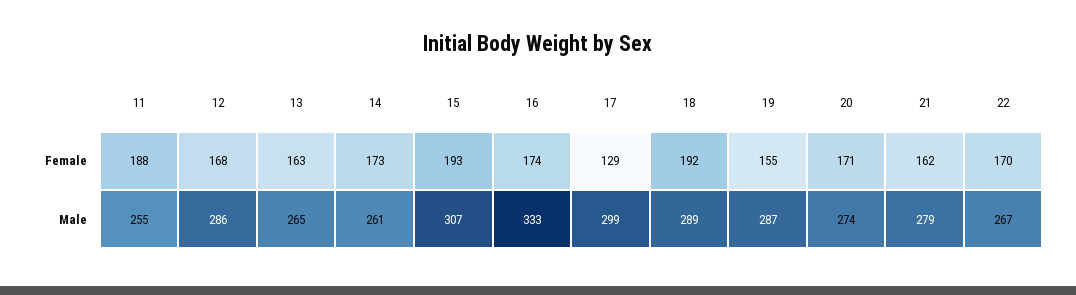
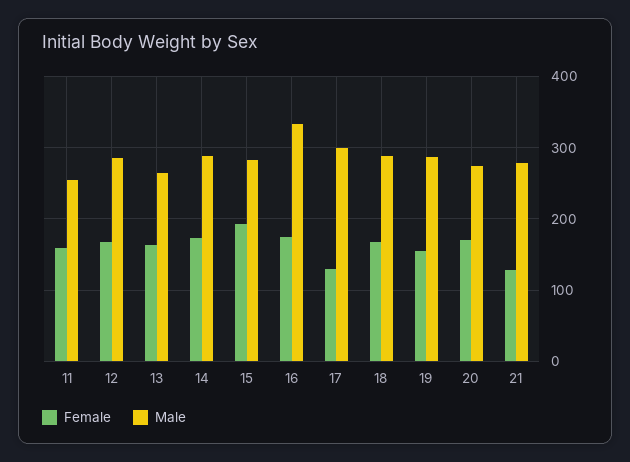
Female, 11: 188 -> 160
Female, 18: 192 -> 170
Female, 21: 162 -> 130
Female, 22: 170 -> none
Male, 14: 261 -> 290
Male, 15: 307 -> 280
Male, 22: 267 -> none

